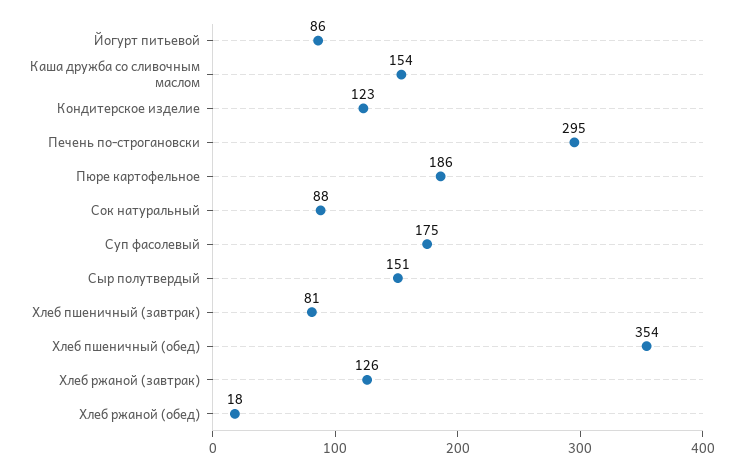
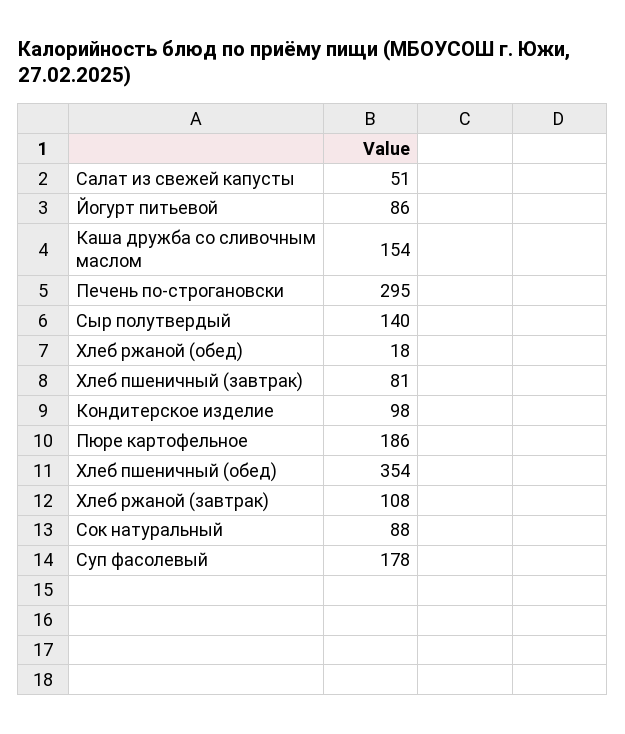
Кондитерское изделие: 123 -> 98
Суп фасолевый: 175 -> 178
Сыр полутвердый: 151 -> 140
Хлеб ржаной (завтрак): 126 -> 108
Салат из свежей капусты: none -> 51

